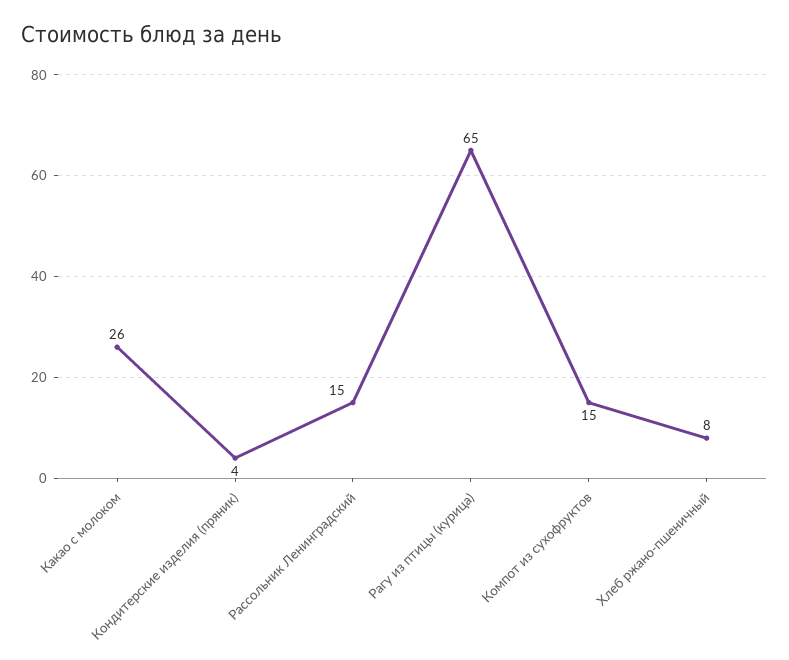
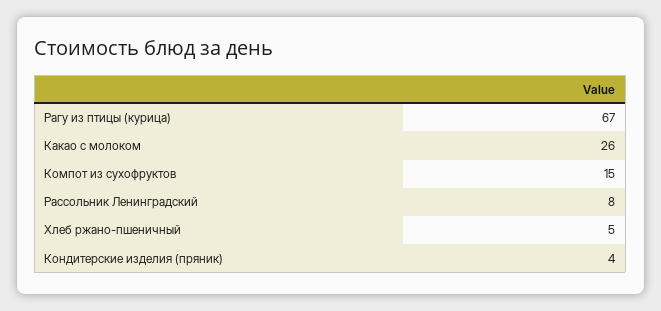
Рассольник Ленинградский: 15 -> 8
Рагу из птицы (курица): 65 -> 67
Хлеб ржано-пшеничный: 8 -> 5

